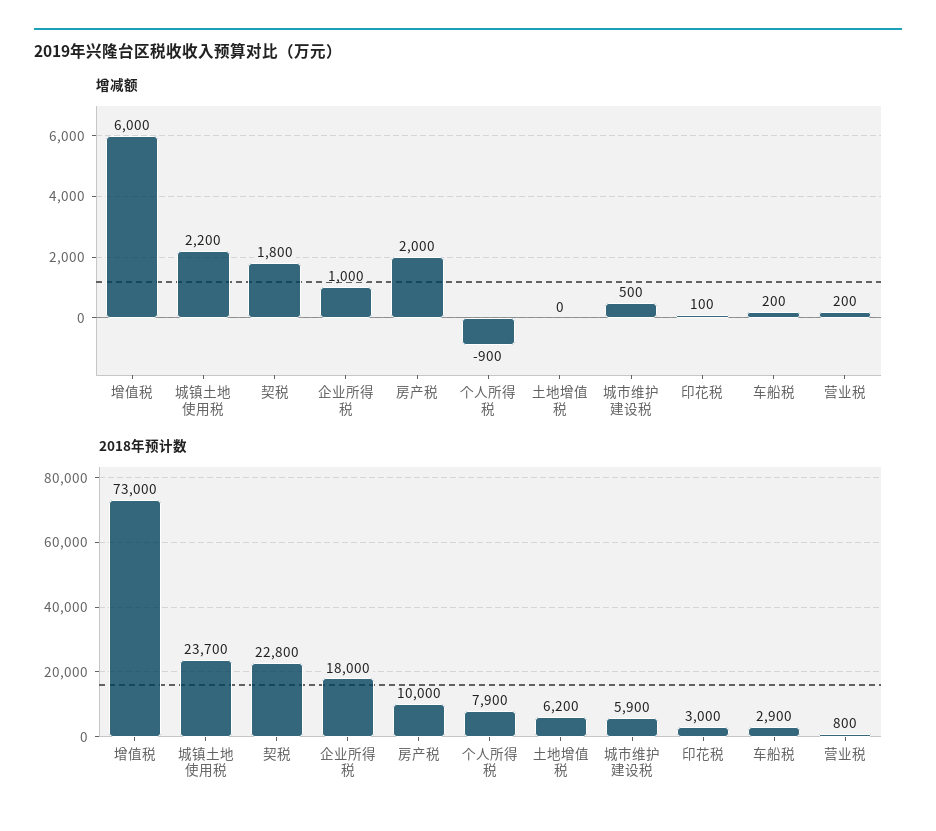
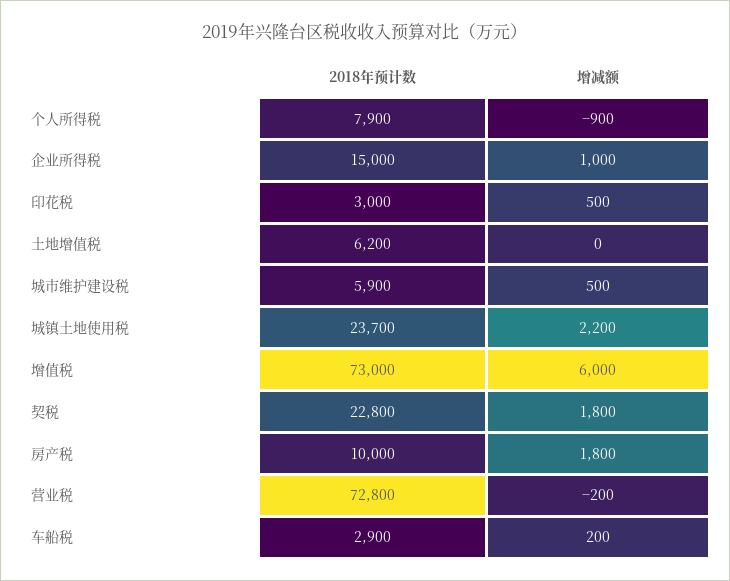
增减额, 房产税: 2000 -> 1800
增减额, 印花税: 100 -> 500
增减额, 营业税: 200 -> -200
2018年预计数, 企业所得税: 18000 -> 15000
2018年预计数, 营业税: 800 -> 72800

